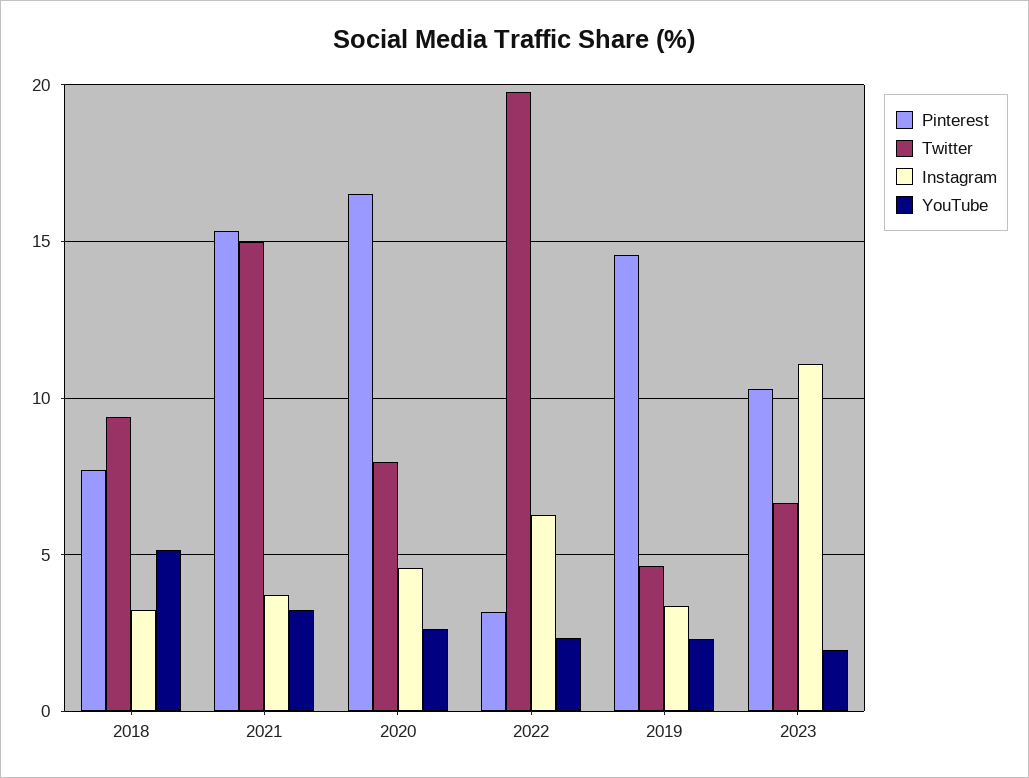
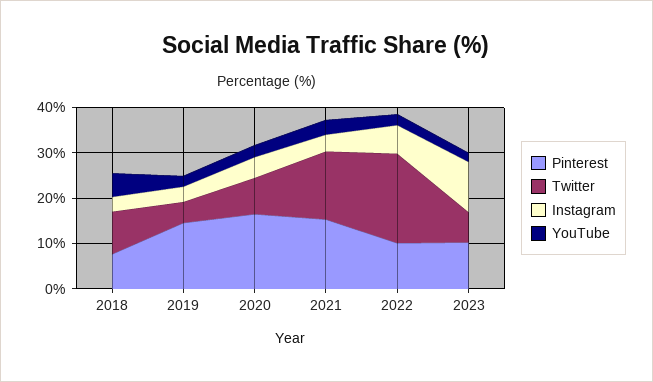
Pinterest, 2022: 3 -> 10

